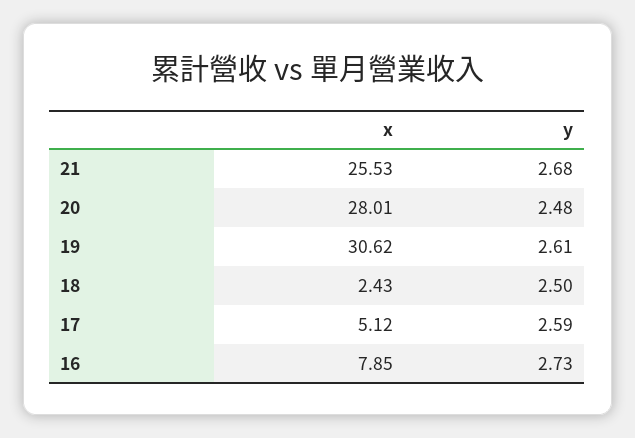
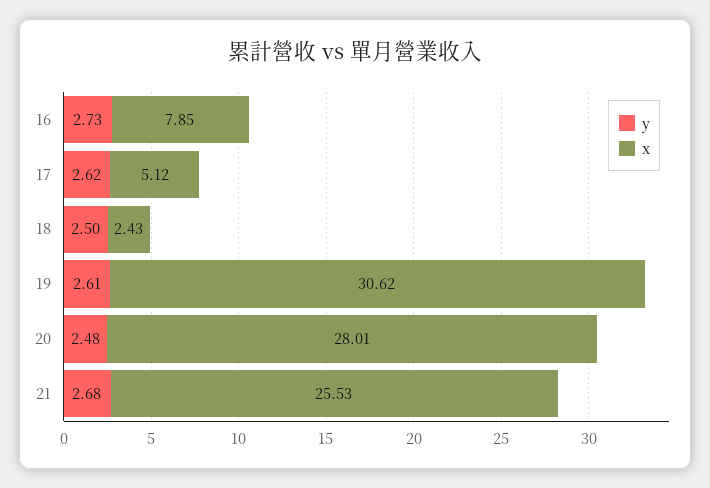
y, 17: 2.59 -> 2.62

